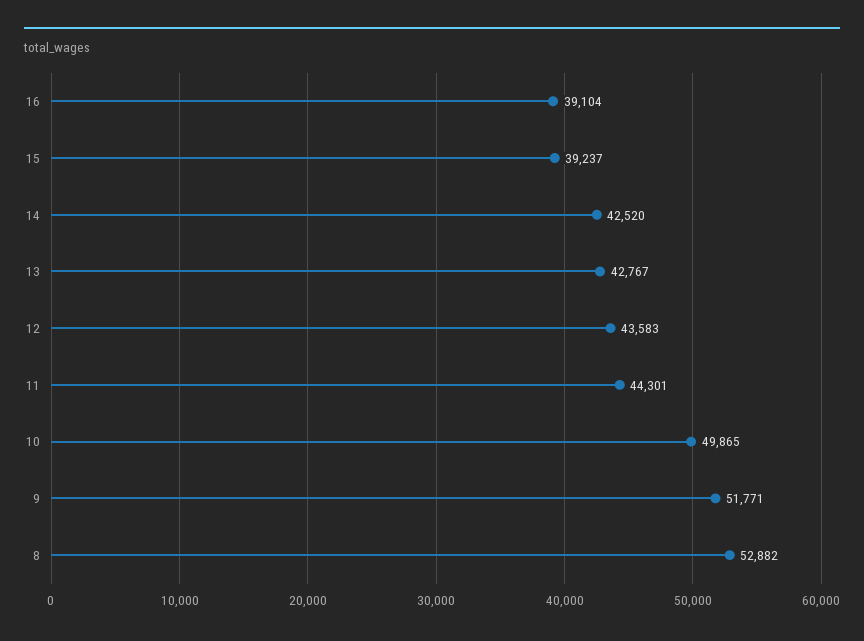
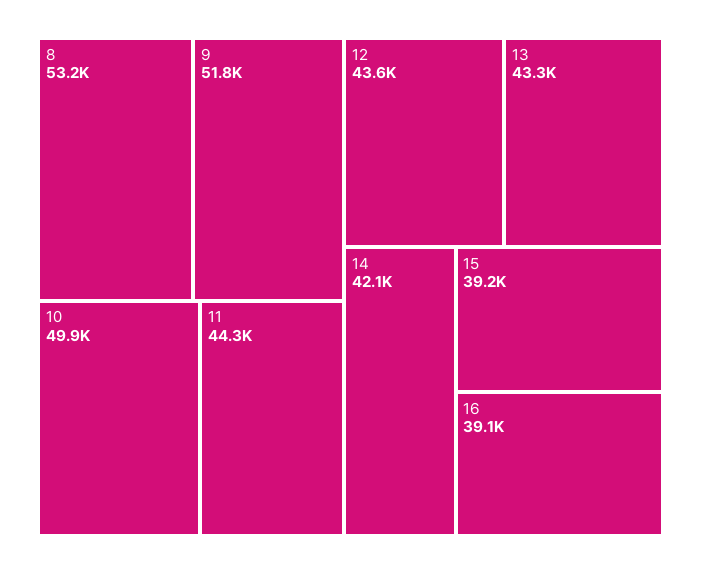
14: 42520 -> 42100
13: 42767 -> 43300
8: 52882 -> 53200

